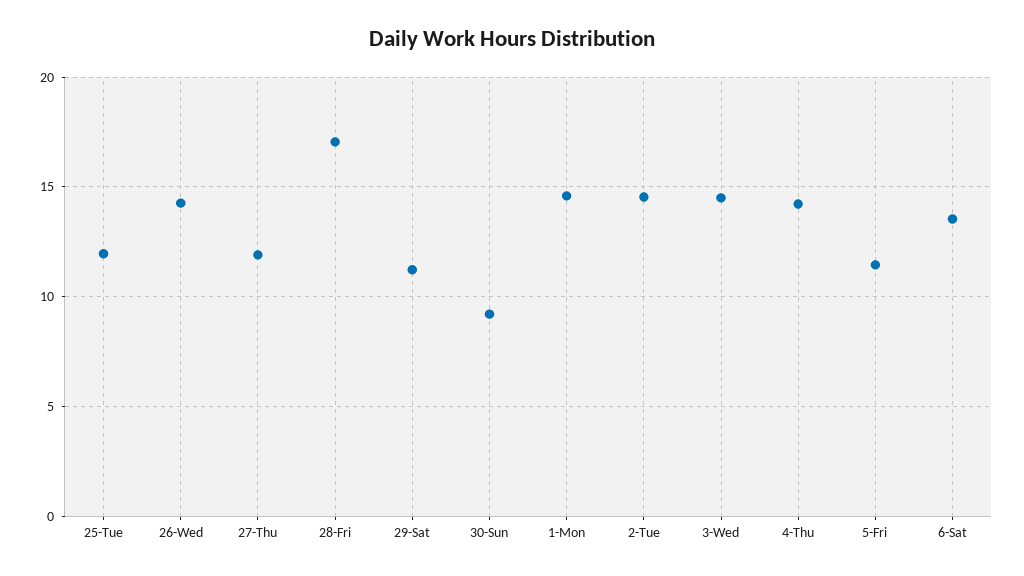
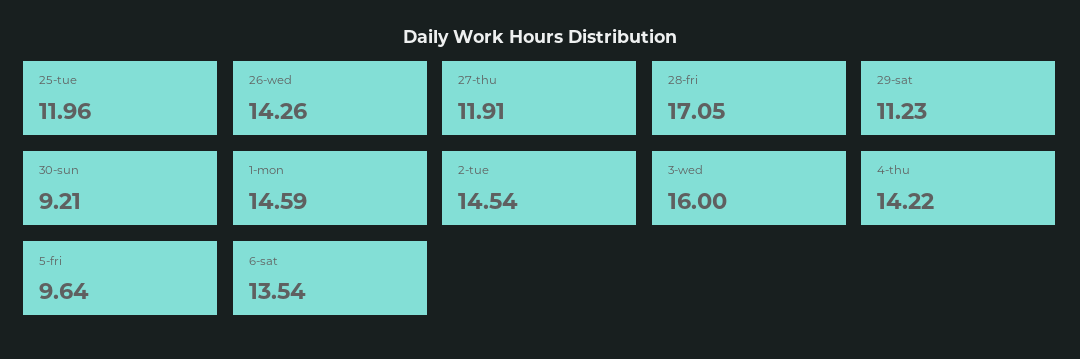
3-Wed: 14.5 -> 16
5-Fri: 11.5 -> 9.64

